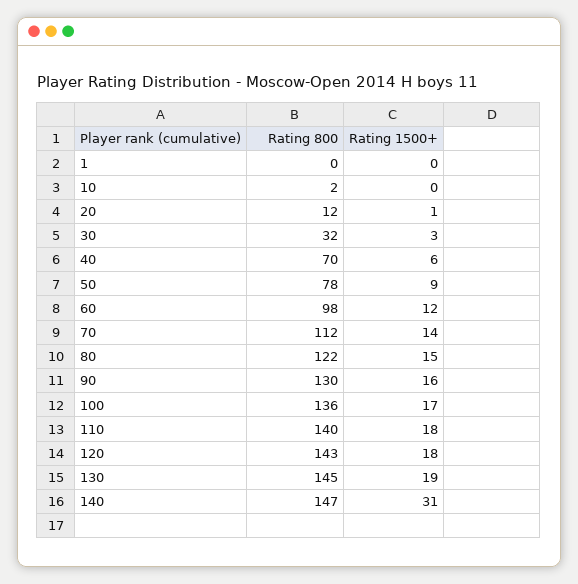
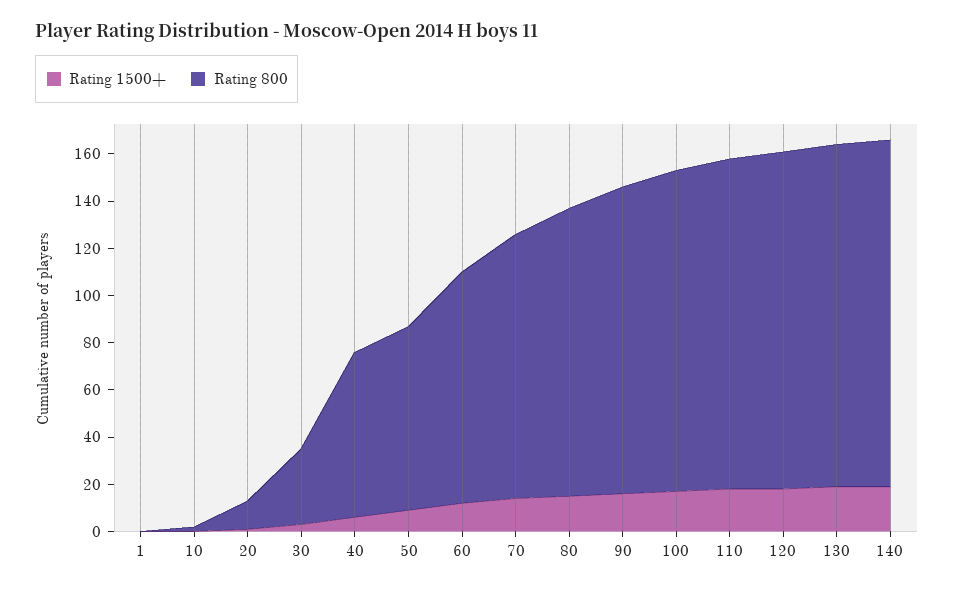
Rating 1500+, 140: 31 -> 20

